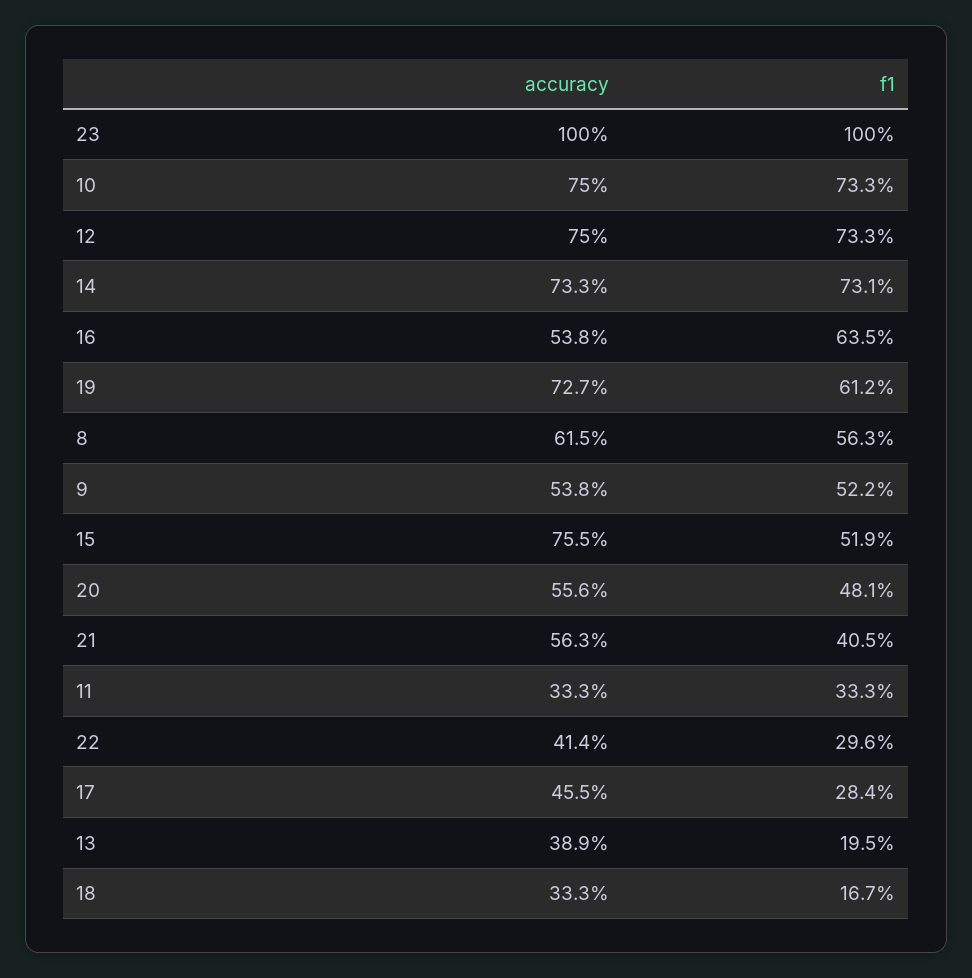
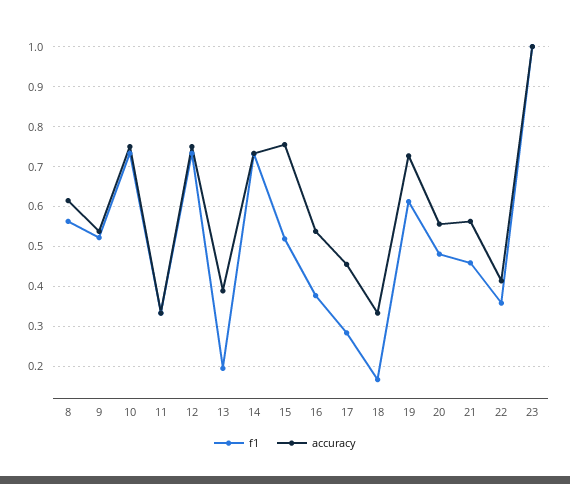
f1, 16: 0.635 -> 0.38
f1, 21: 0.405 -> 0.46
f1, 22: 0.296 -> 0.36

